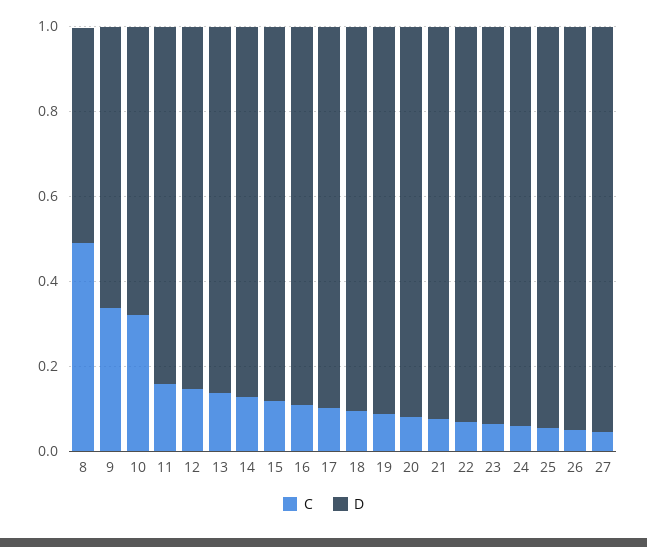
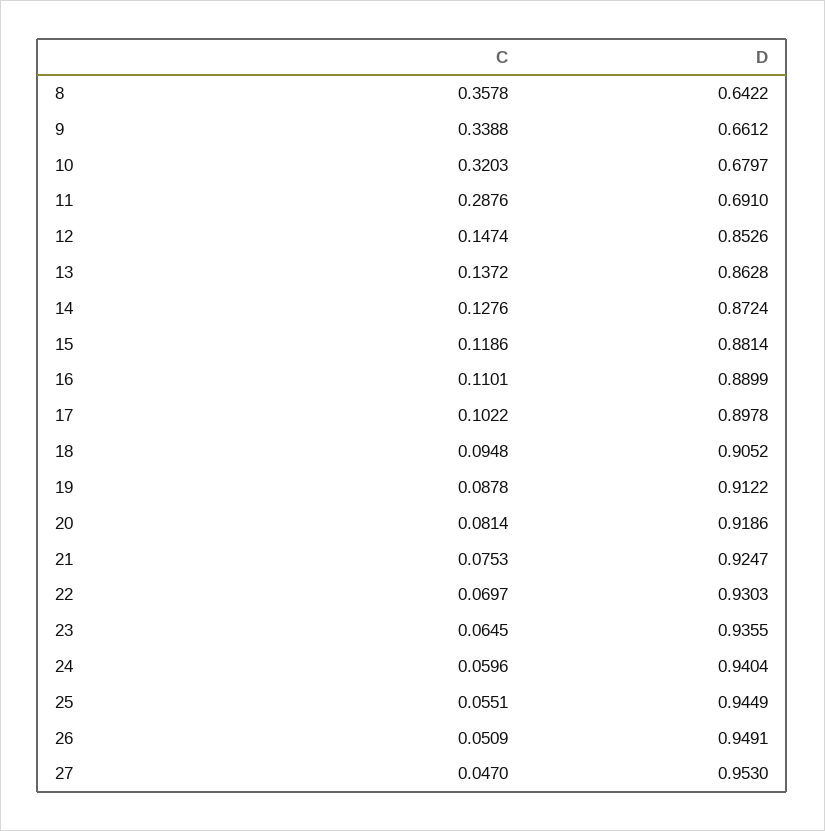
C, 8: 0.5 -> 0.3578
D, 8: 0.5 -> 0.6422
C, 11: 0.15 -> 0.2876
D, 11: 0.85 -> 0.691

